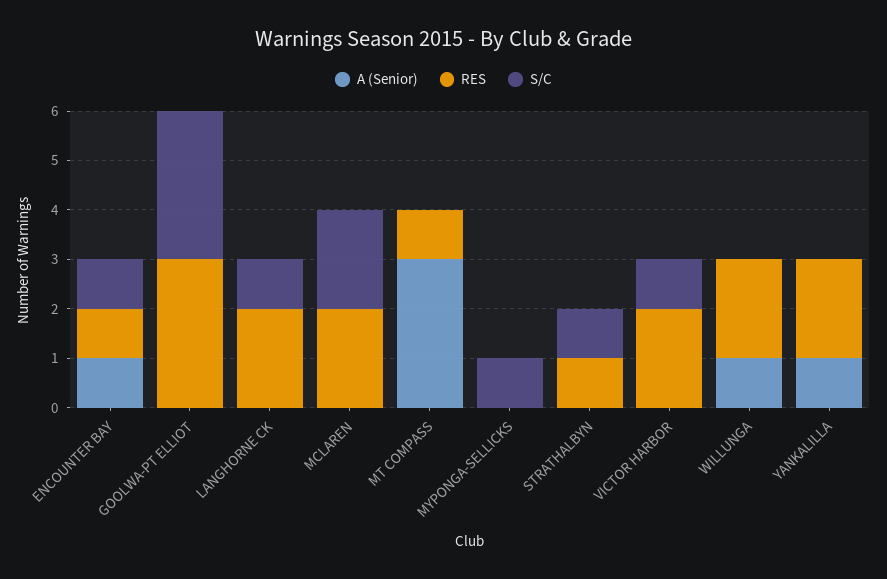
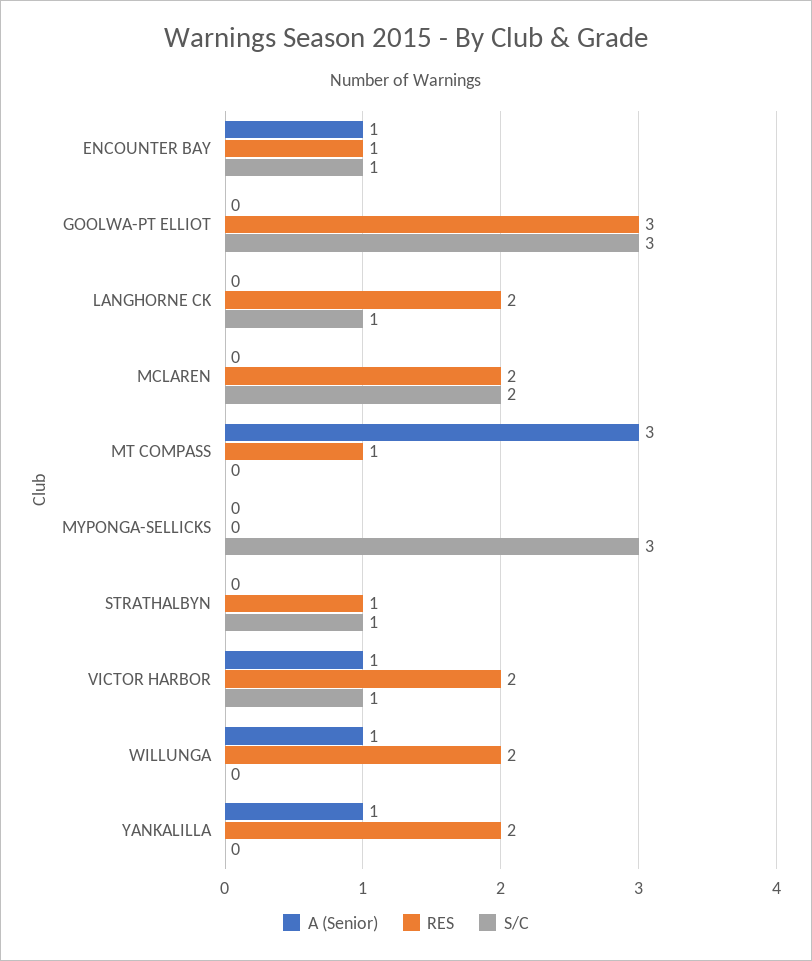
S/C, MYPONGA-SELLICKS: 1 -> 3
A (Senior), VICTOR HARBOR: 0 -> 1

